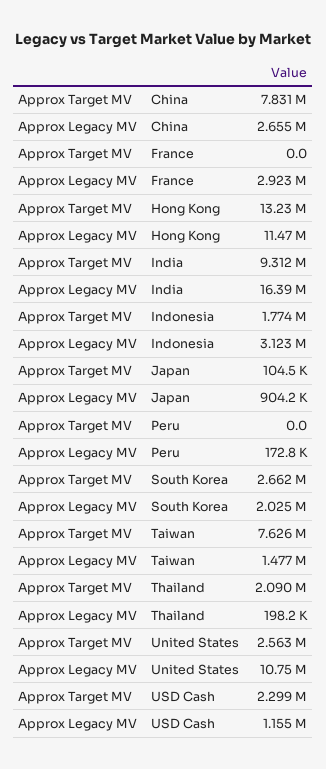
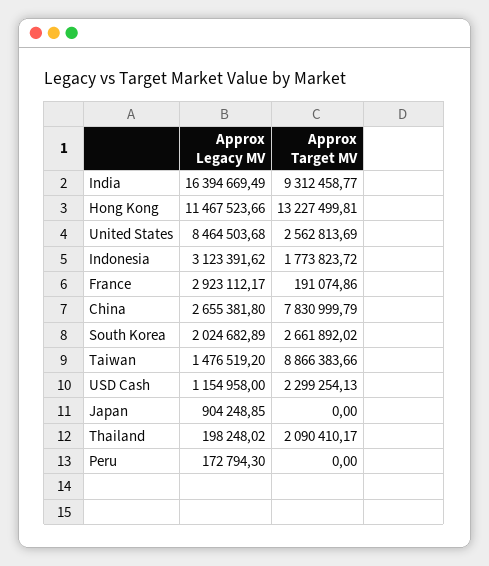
Approx Target MV, France: 0 -> 191074.86
Approx Target MV, Japan: 104500 -> 0
Approx Target MV, Taiwan: 7626000 -> 8866383.66
Approx Legacy MV, United States: 10750000 -> 8464503.68

